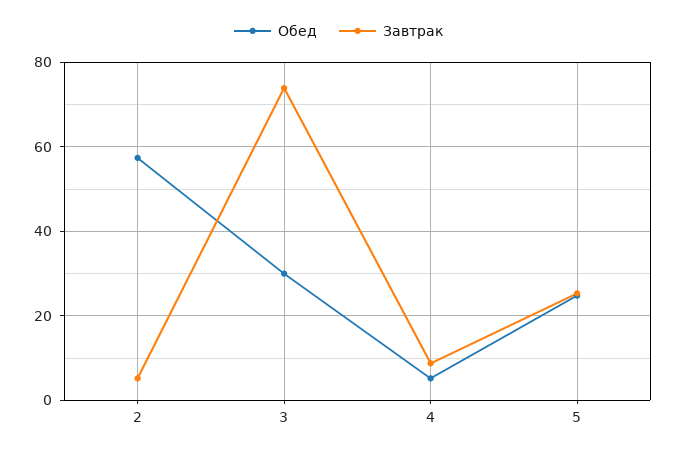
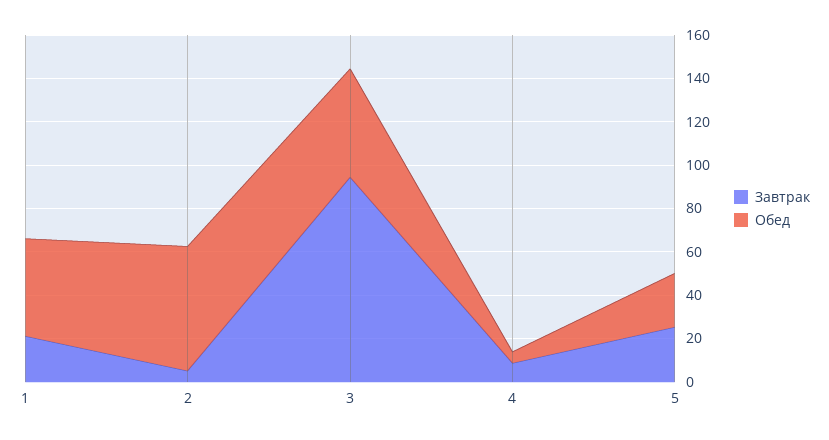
Обед, 3: 30 -> 50
Завтрак, 3: 74 -> 95
Завтрак, 1: none -> 20
Обед, 1: none -> 45

